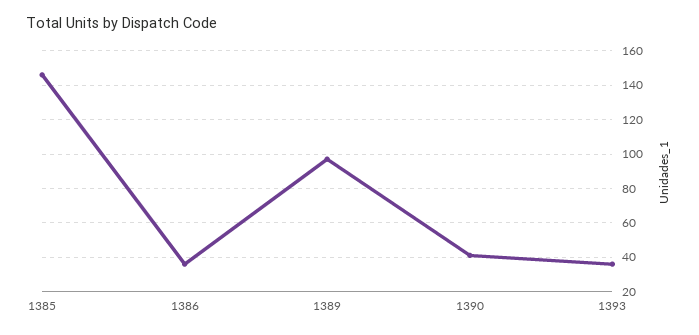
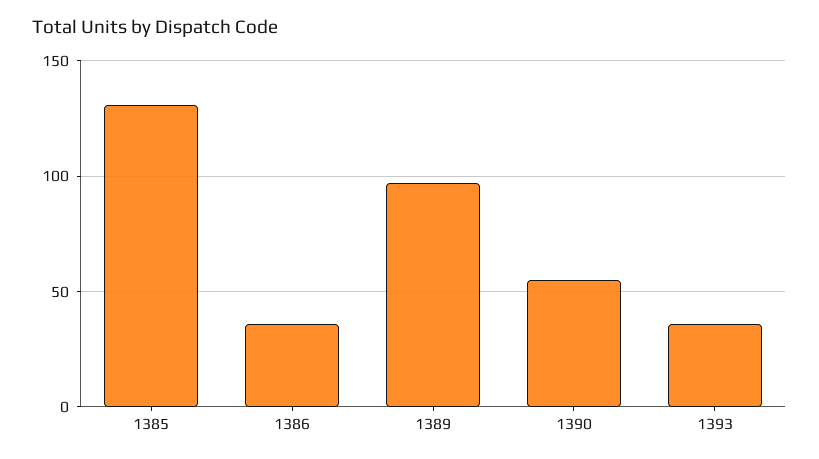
1385: 145 -> 130
1390: 40 -> 55

